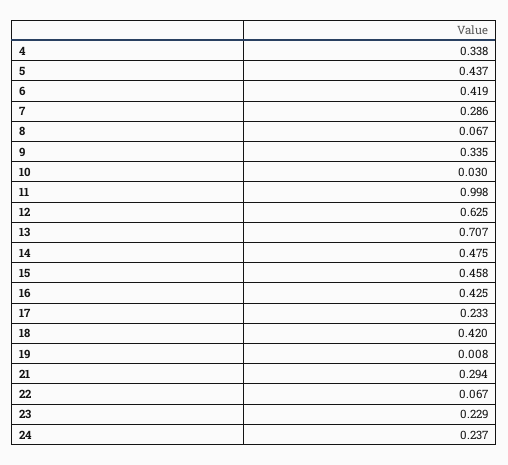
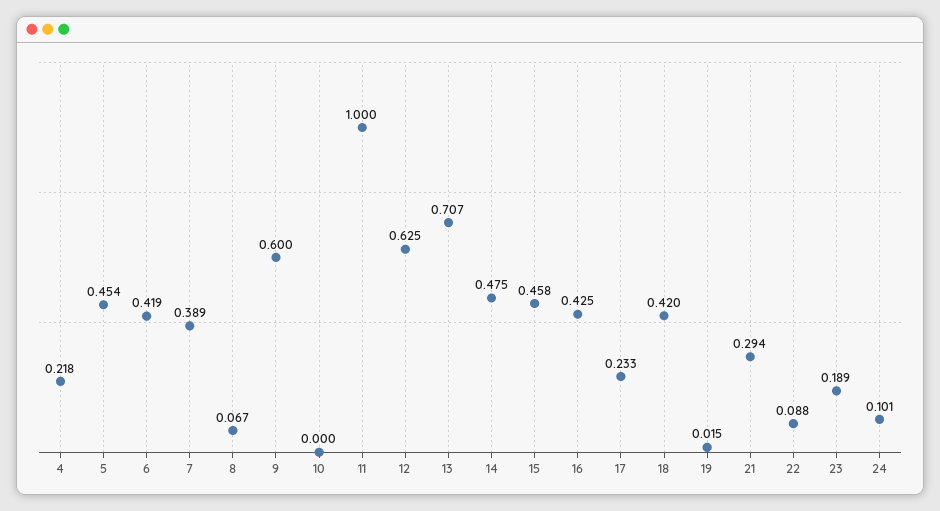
4: 0.338 -> 0.218
5: 0.437 -> 0.454
7: 0.286 -> 0.389
9: 0.335 -> 0.6
10: 0.03 -> 0
11: 0.998 -> 1
19: 0.008 -> 0.015
22: 0.067 -> 0.088
23: 0.229 -> 0.189
24: 0.237 -> 0.101

